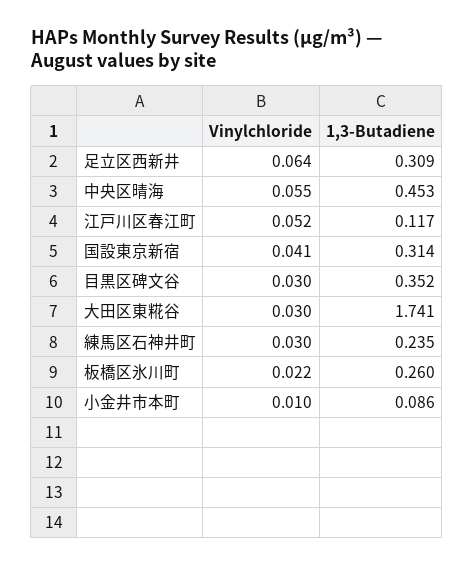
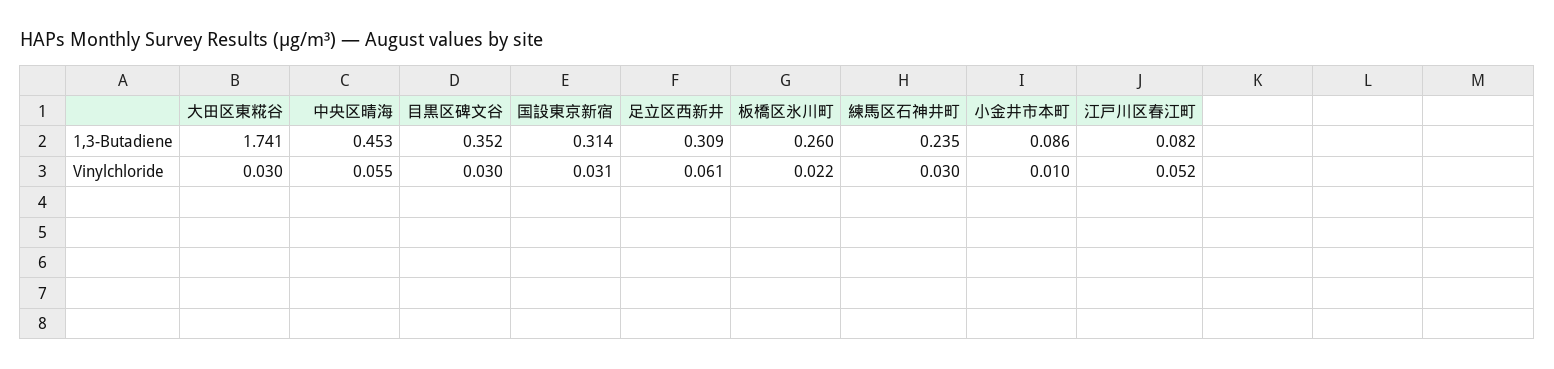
Vinylchloride, 足立区西新井: 0.064 -> 0.061
1,3-Butadiene, 江戸川区春江町: 0.117 -> 0.082
Vinylchloride, 国設東京新宿: 0.041 -> 0.031

